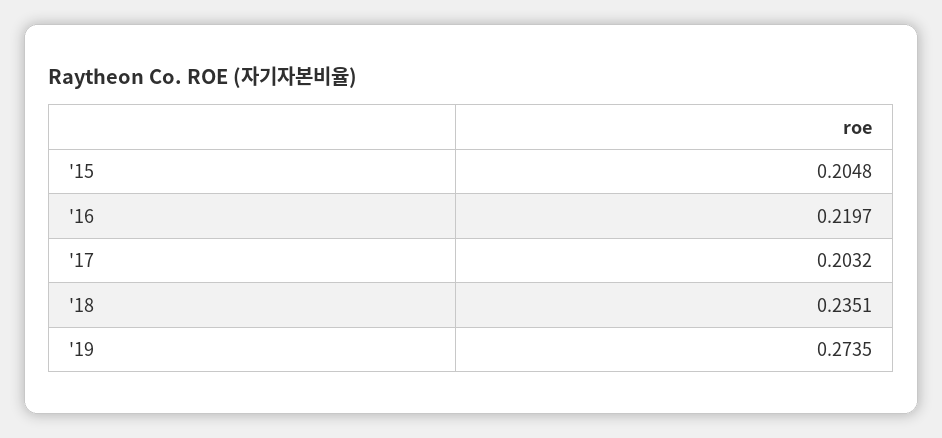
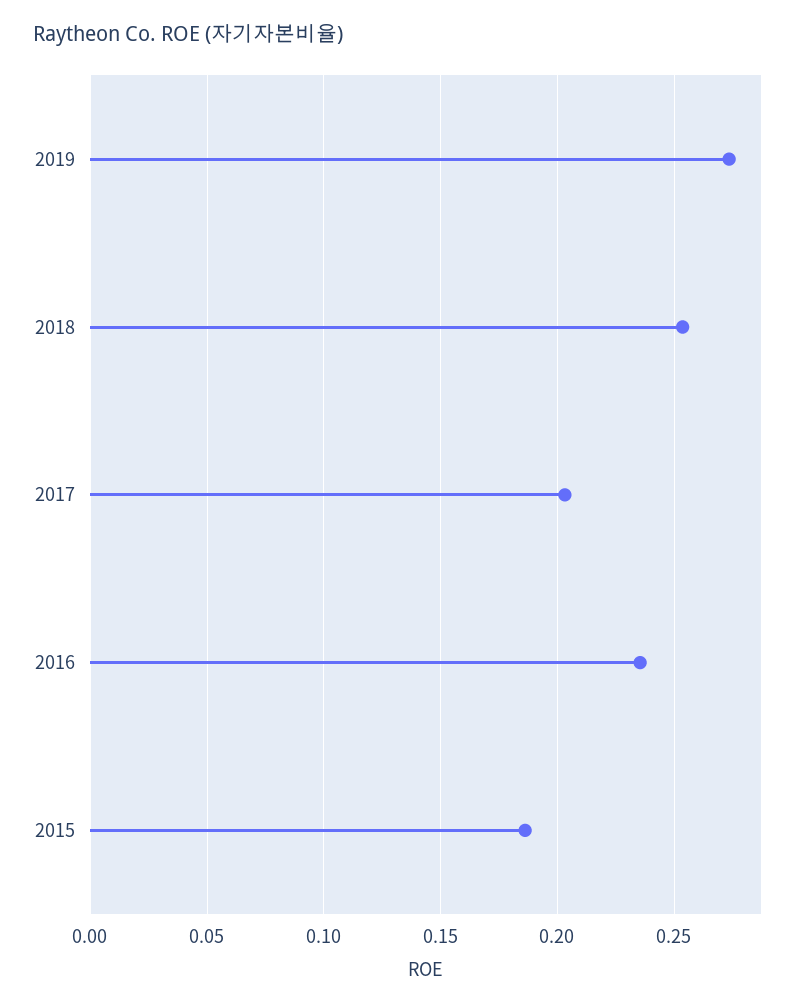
'15: 0.2048 -> 0.185
'16: 0.2197 -> 0.235
'18: 0.2351 -> 0.255

